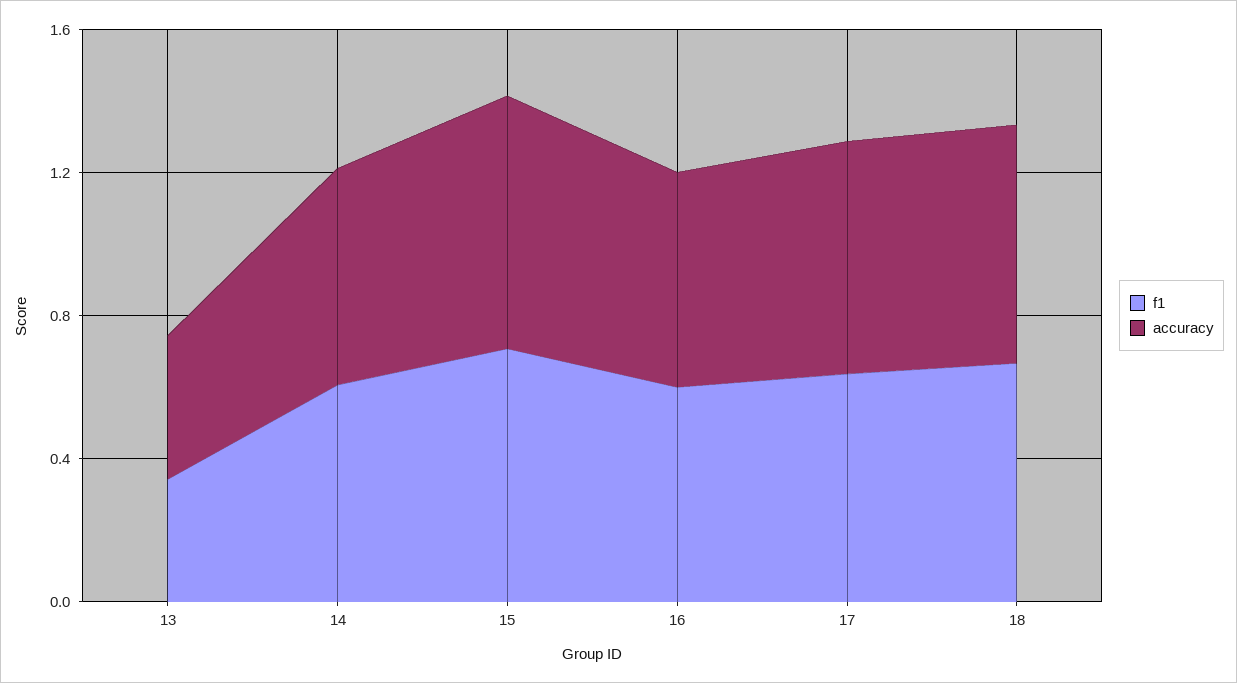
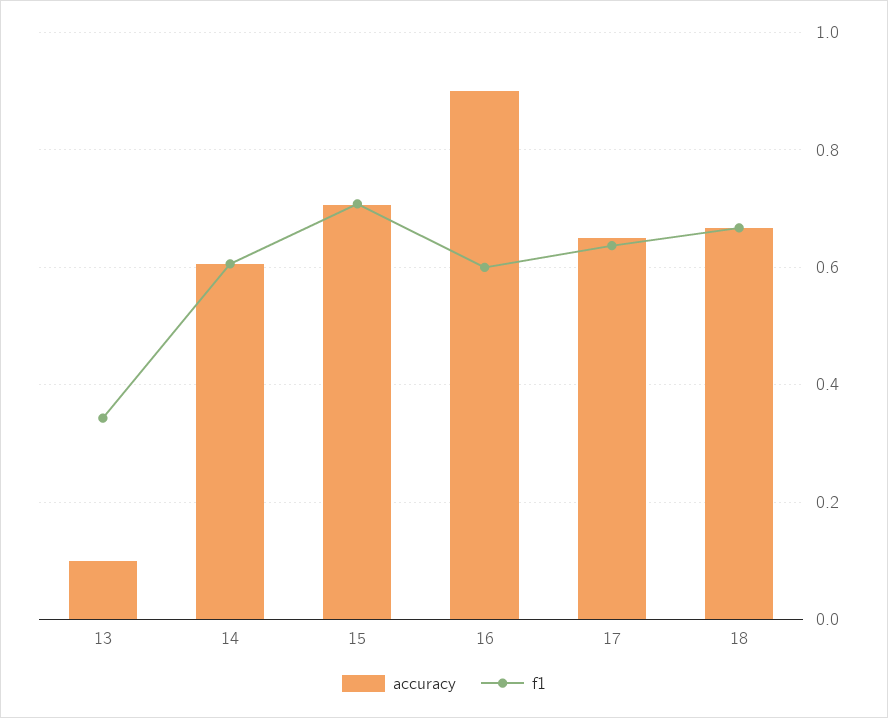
accuracy, 13: 0.4 -> 0.1
accuracy, 16: 0.6 -> 0.9

